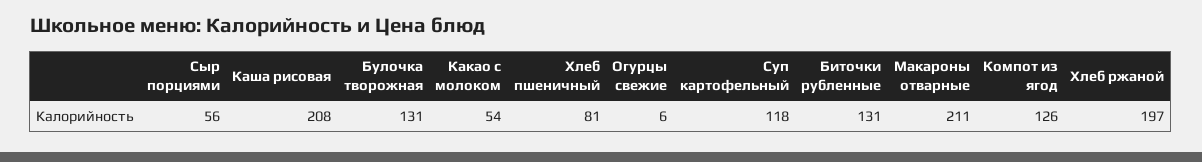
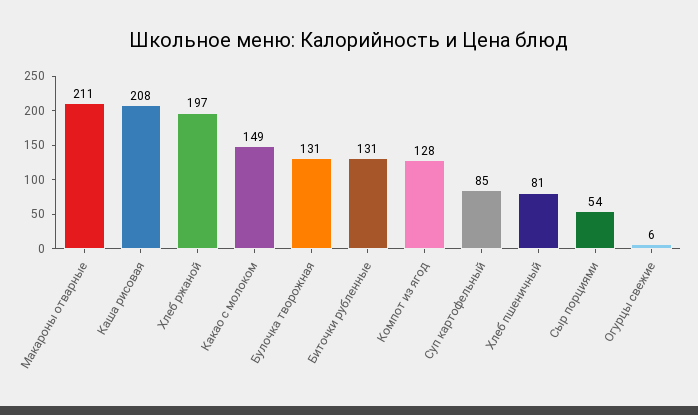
Сыр порциями: 56 -> 54
Какао с молоком: 54 -> 149
Суп картофельный: 118 -> 85
Компот из ягод: 126 -> 128

